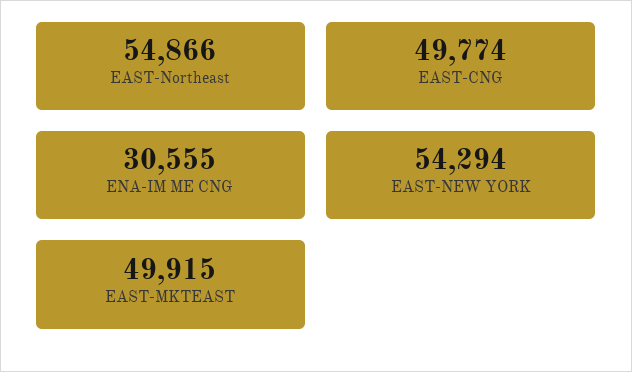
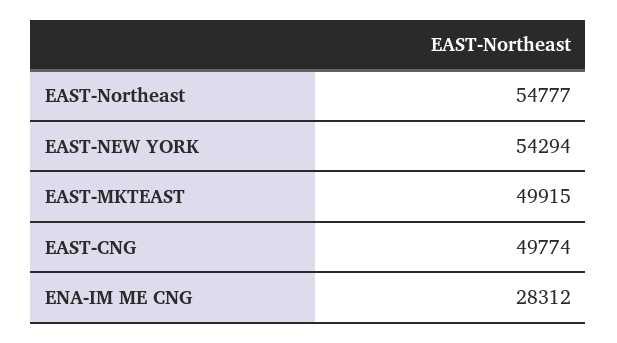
EAST-Northeast: 54866 -> 54777
ENA-IM ME CNG: 30555 -> 28312

